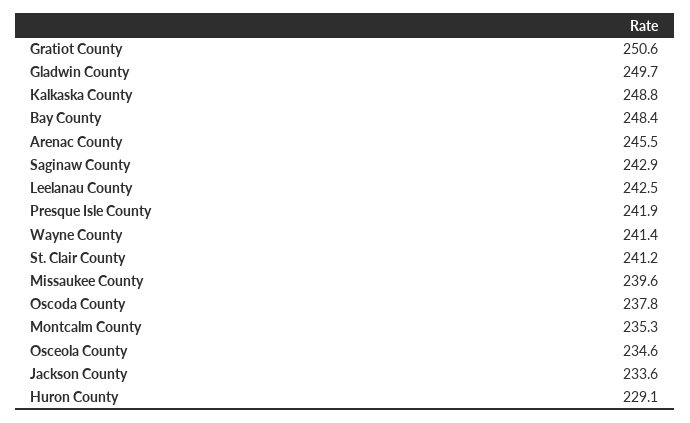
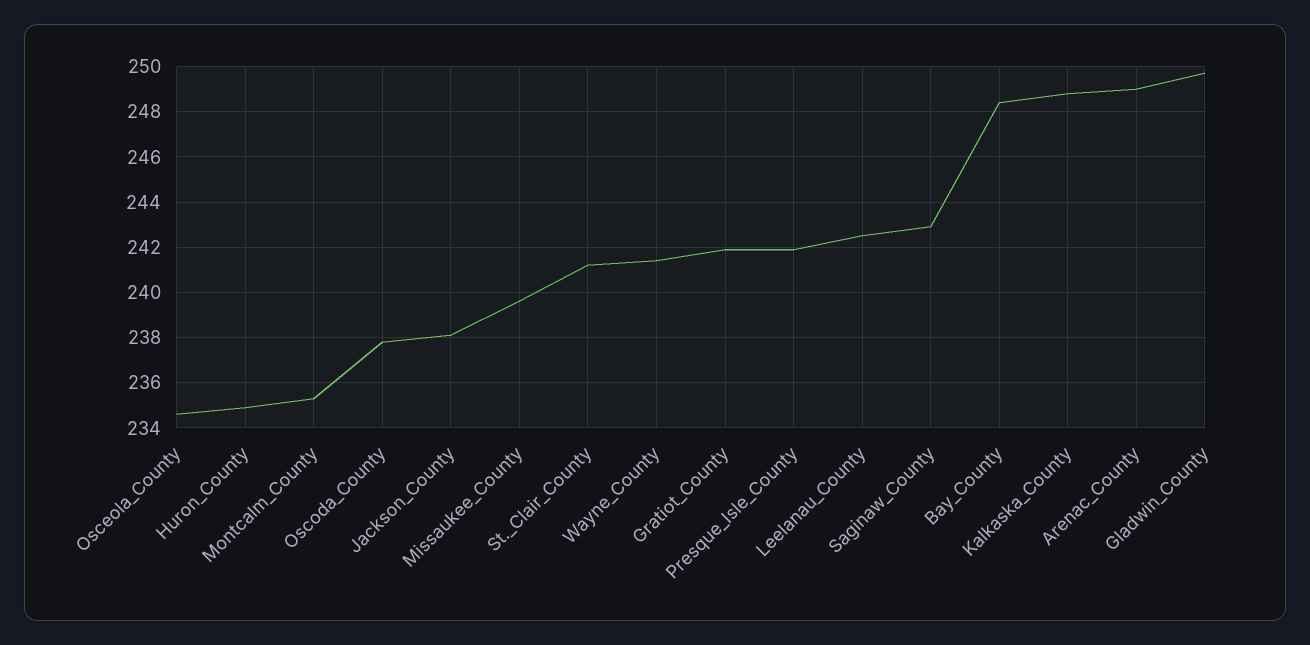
Gratiot County: 250.6 -> 242
Arenac County: 245.5 -> 249
Jackson County: 233.6 -> 238
Huron County: 229.1 -> 235

